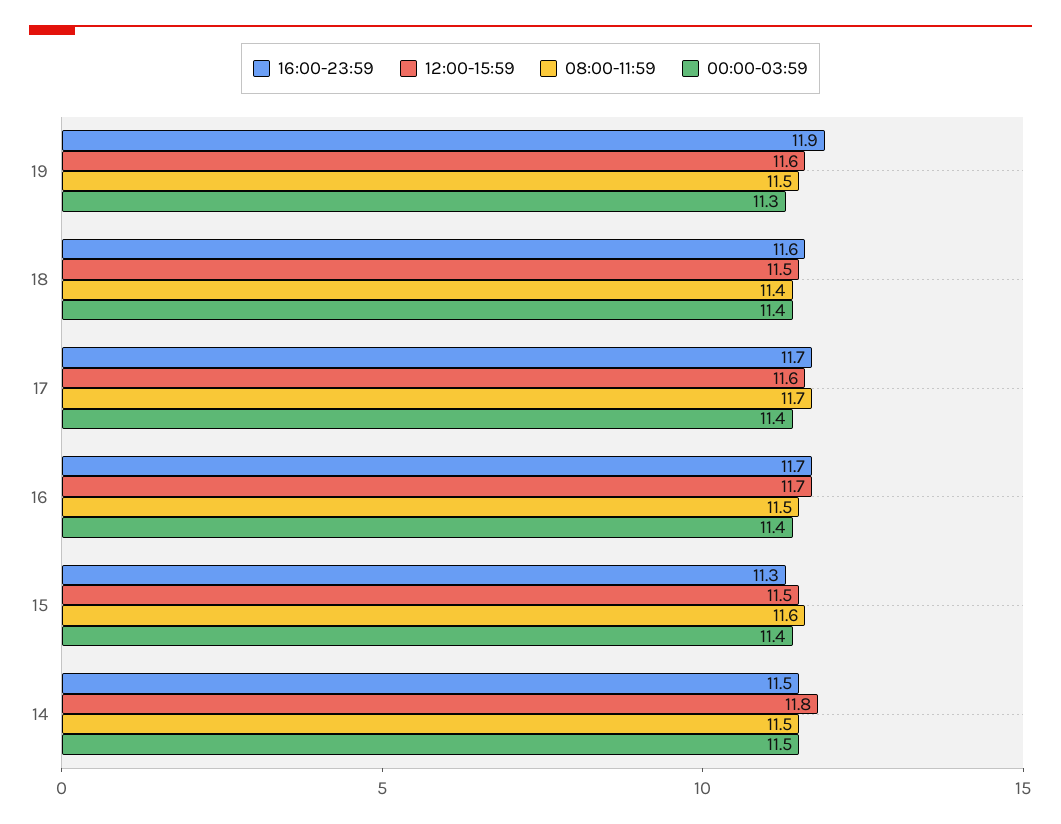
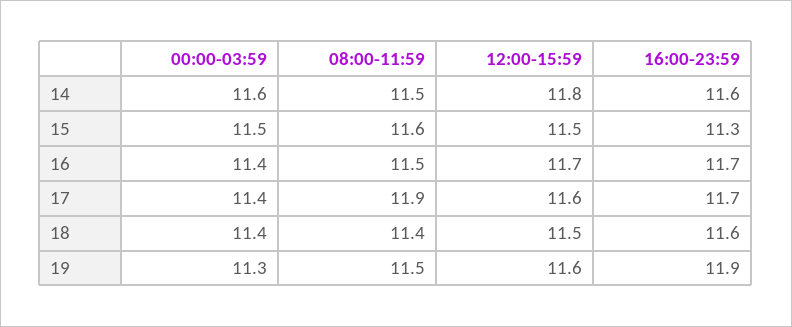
08:00-11:59, 17: 11.7 -> 11.9
00:00-03:59, 15: 11.4 -> 11.5
16:00-23:59, 14: 11.5 -> 11.6
00:00-03:59, 14: 11.5 -> 11.6

